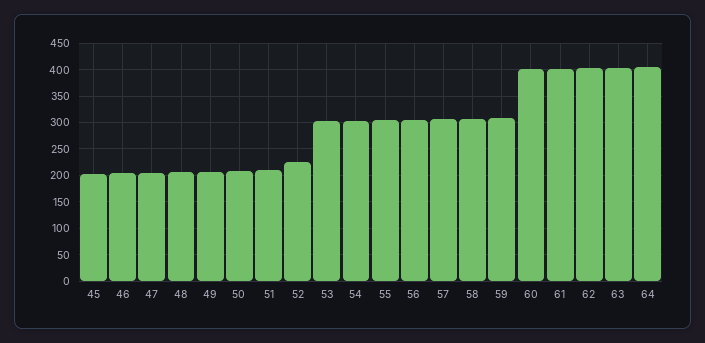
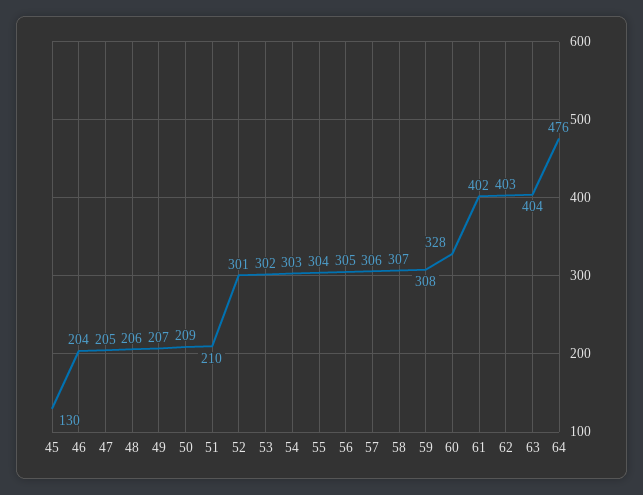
45: 200 -> 130
52: 225 -> 301
60: 400 -> 328
64: 400 -> 476

